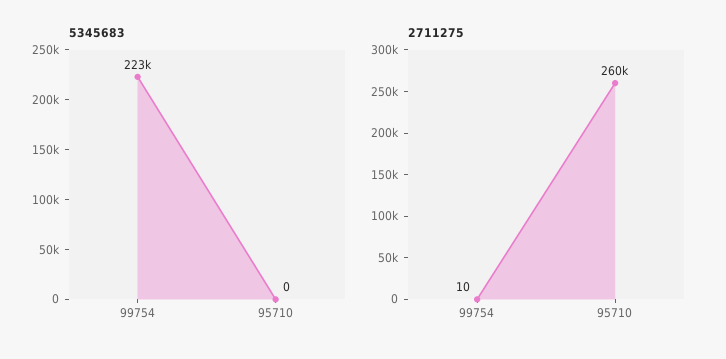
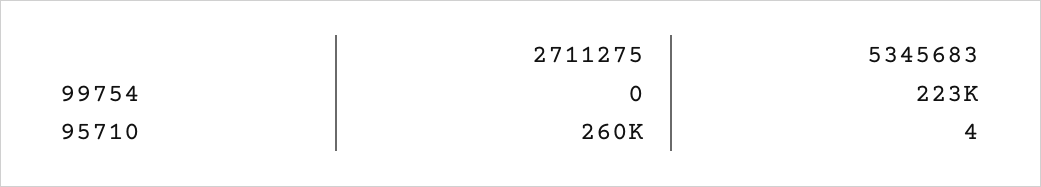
5345683, 95710: 0 -> 4
2711275, 99754: 10 -> 0

